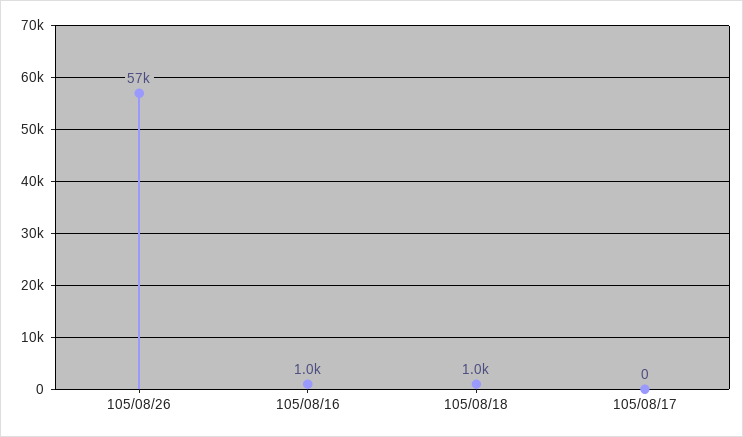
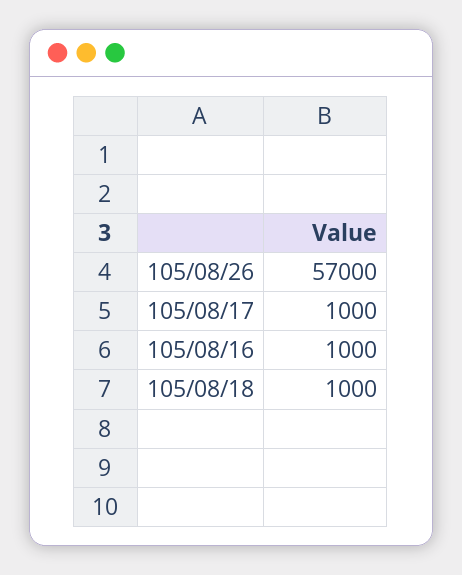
105/08/17: 0 -> 1000

